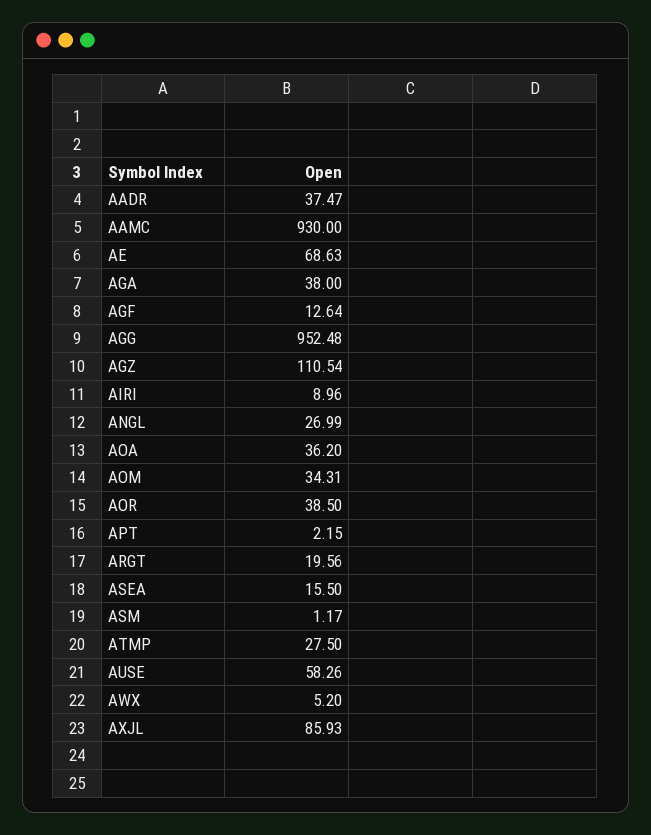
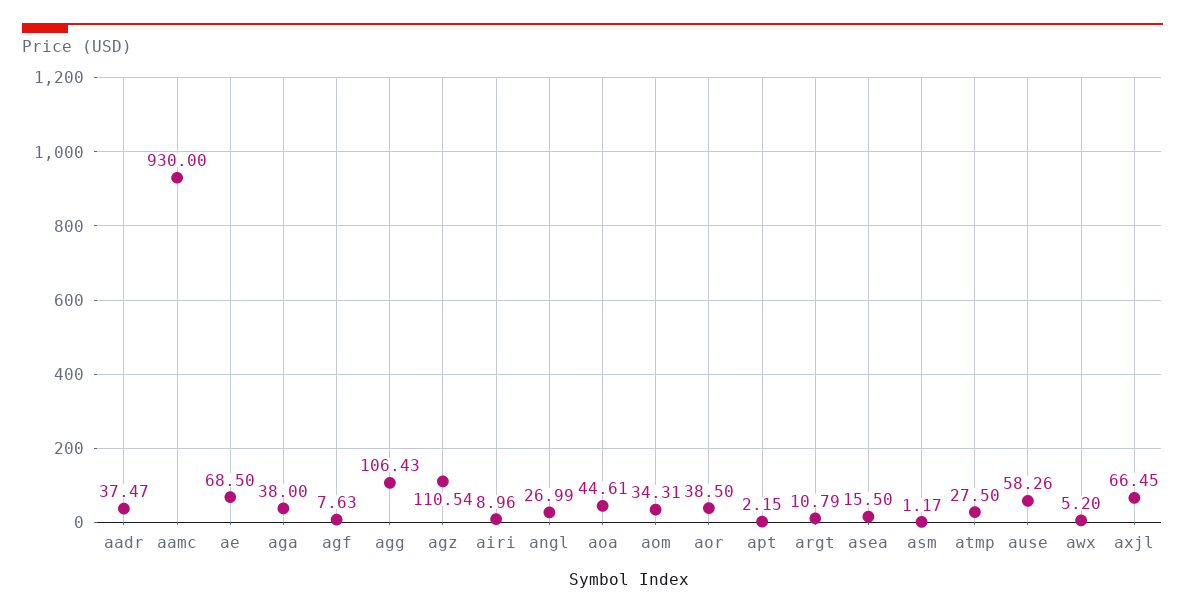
AE: 68.63 -> 68.5
AGF: 12.64 -> 7.63
AGG: 952.48 -> 106.43
AOA: 36.2 -> 44.61
ARGT: 19.56 -> 10.79
AXJL: 85.93 -> 66.45

